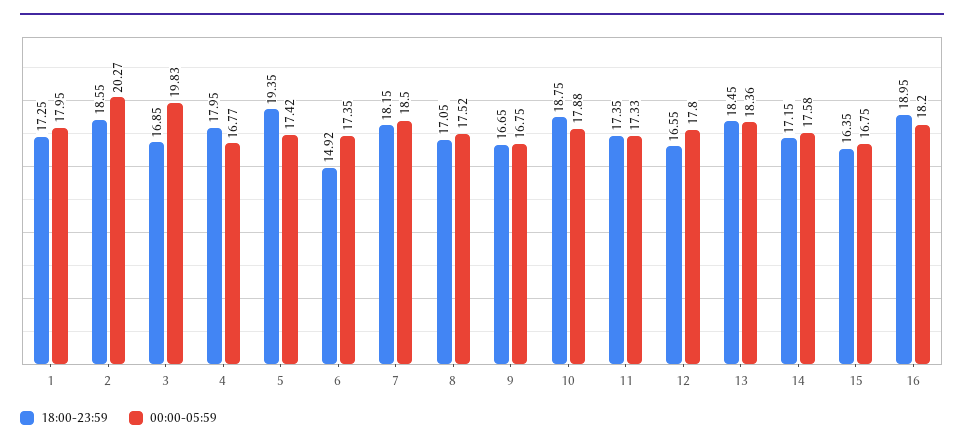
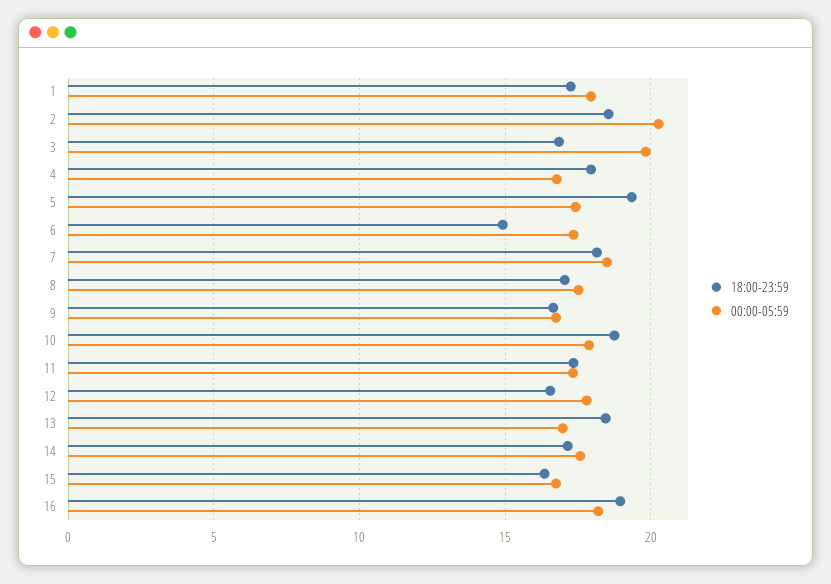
00:00-05:59, 13: 18.36 -> 17

